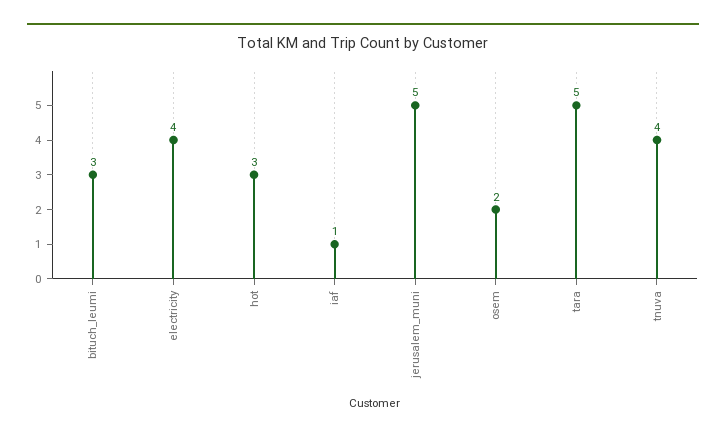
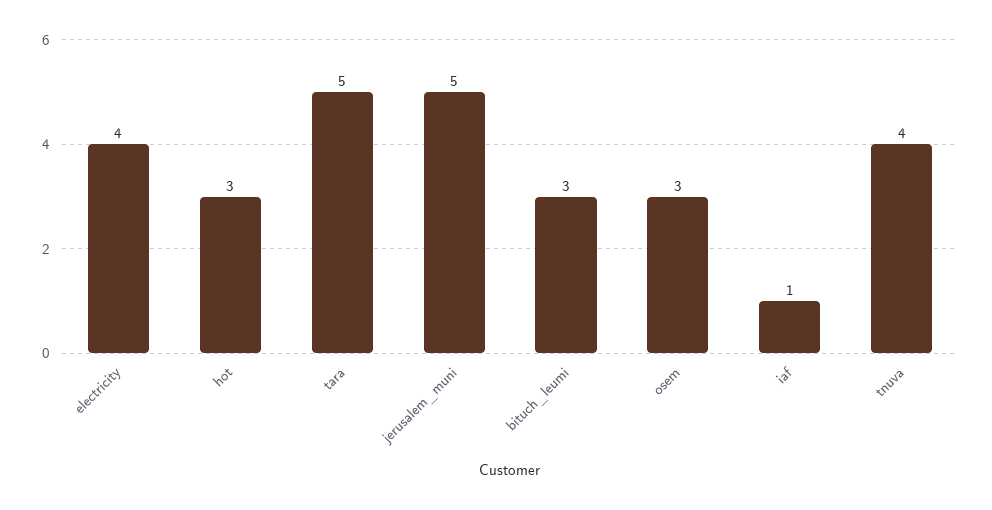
osem: 2 -> 3

